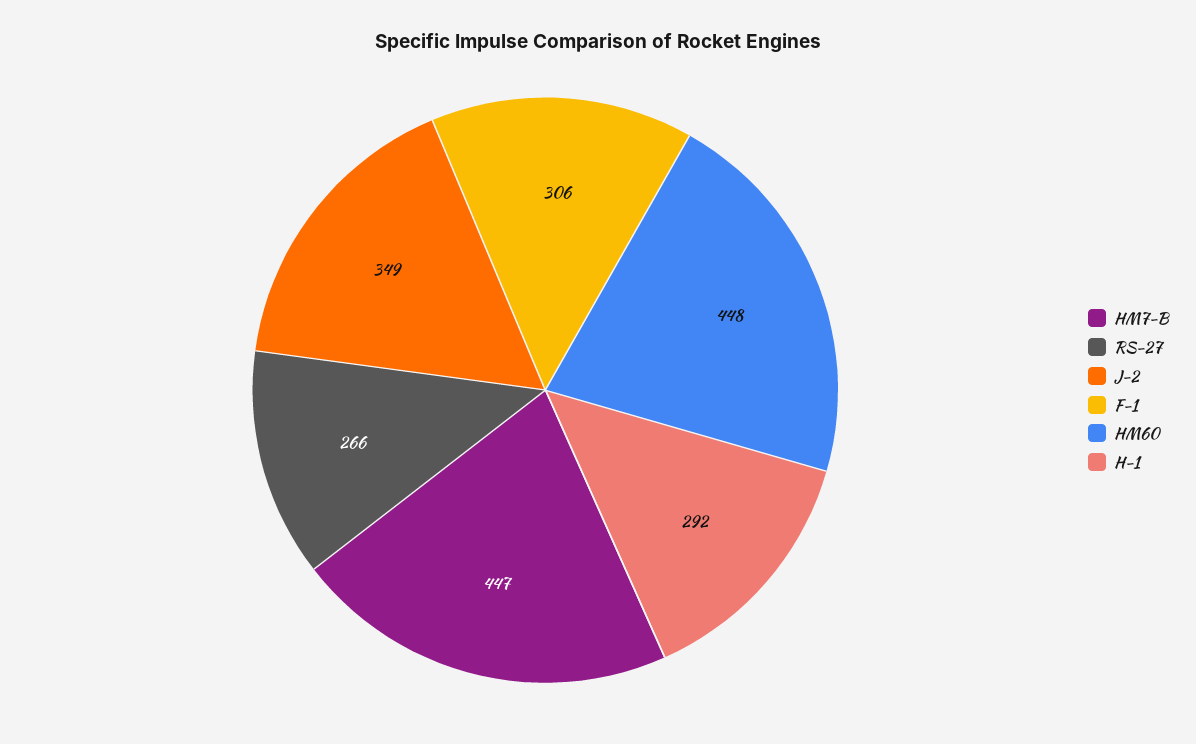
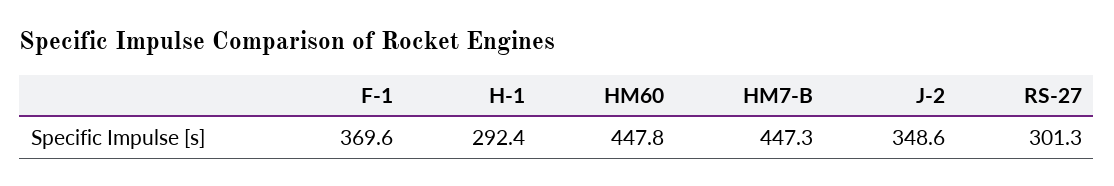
RS-27: 266 -> 301.3
F-1: 306 -> 369.6

